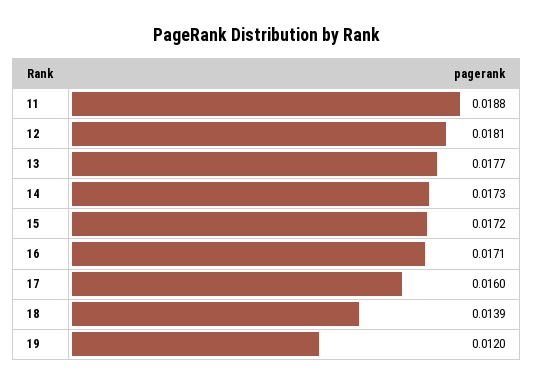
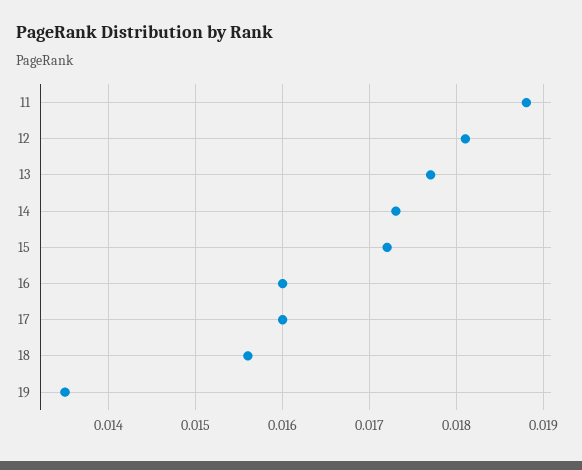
16: 0.0171 -> 0.016
18: 0.0139 -> 0.0156
19: 0.012 -> 0.0135

